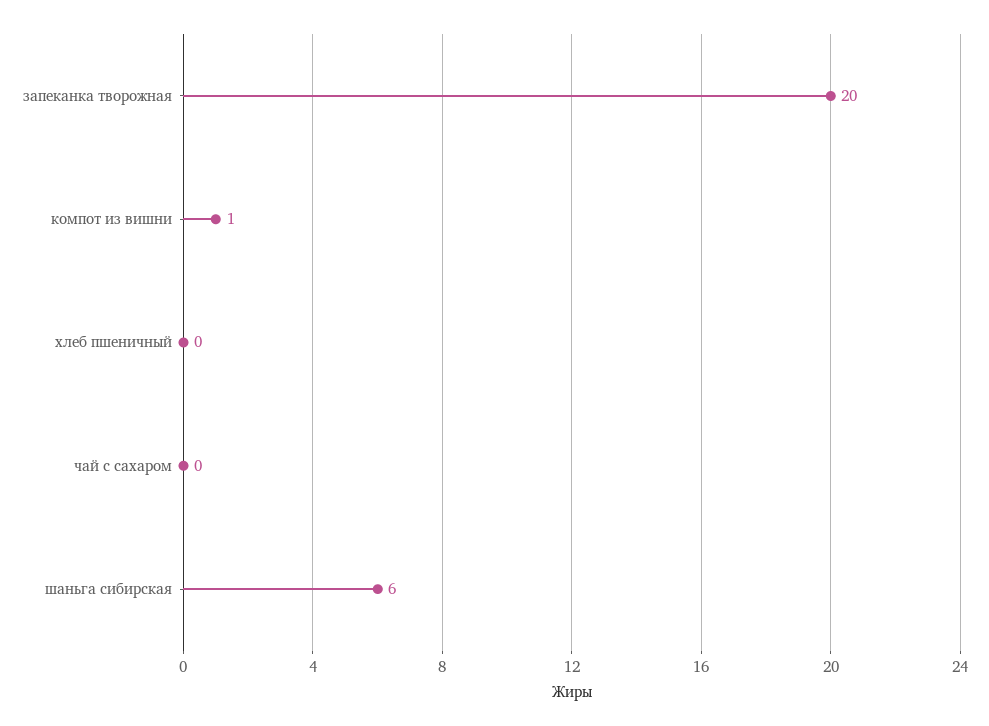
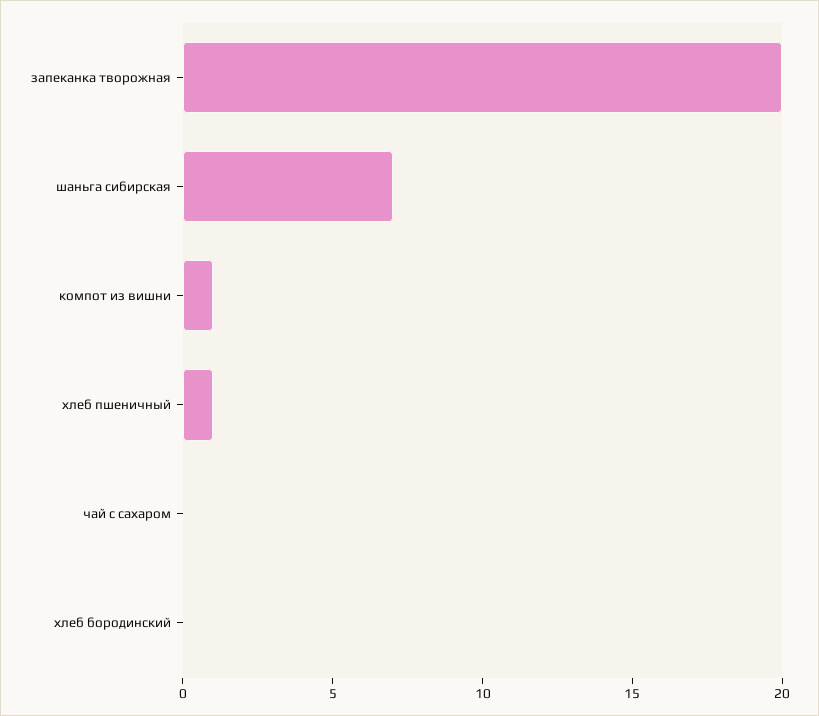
хлеб пшеничный: 0 -> 1
шаньга сибирская: 6 -> 7
хлеб бородинский: none -> 0

